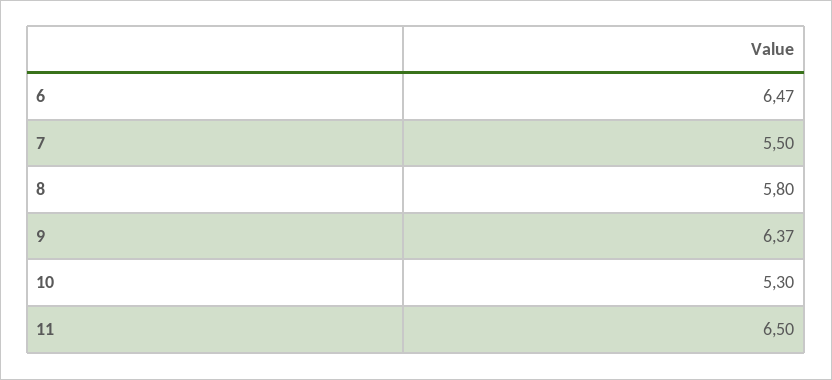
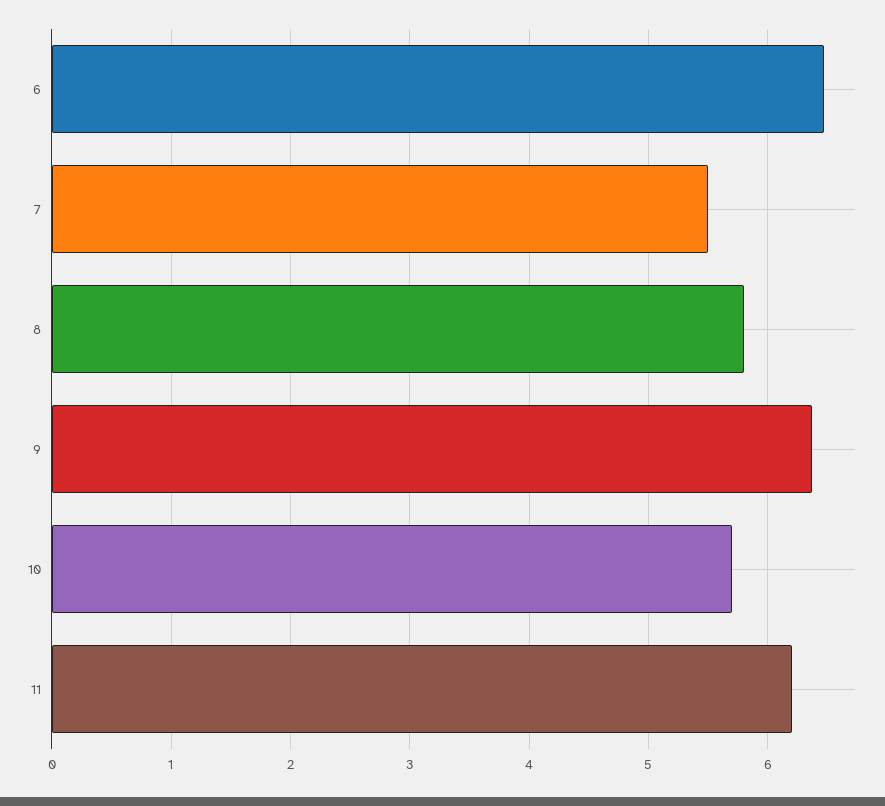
10: 5.3 -> 5.7
11: 6.5 -> 6.2

